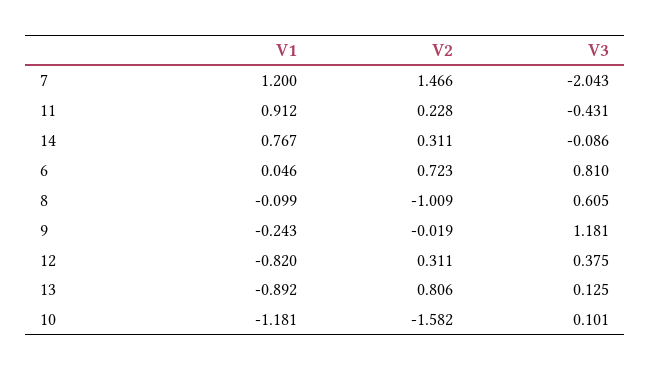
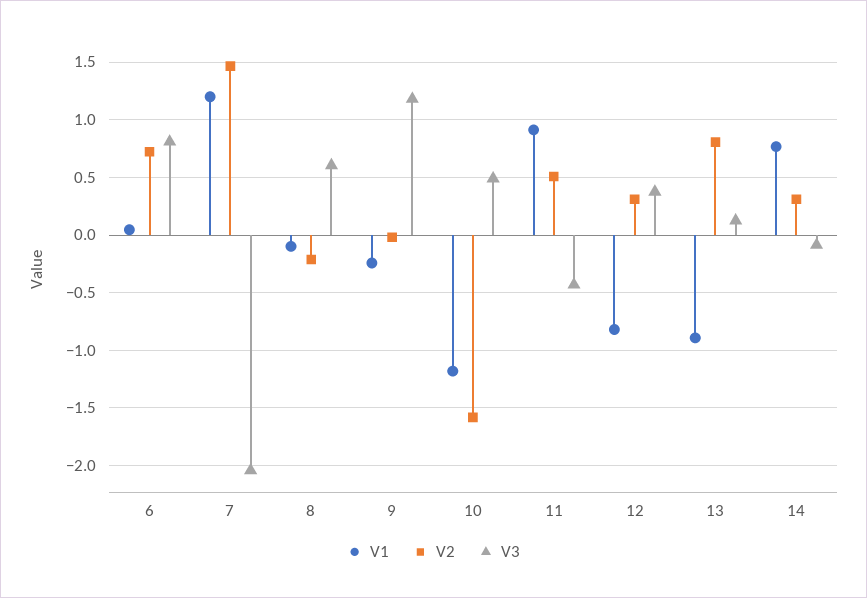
V2, 11: 0.228 -> 0.5
V2, 8: -1.009 -> -0.2
V3, 10: 0.101 -> 0.5

